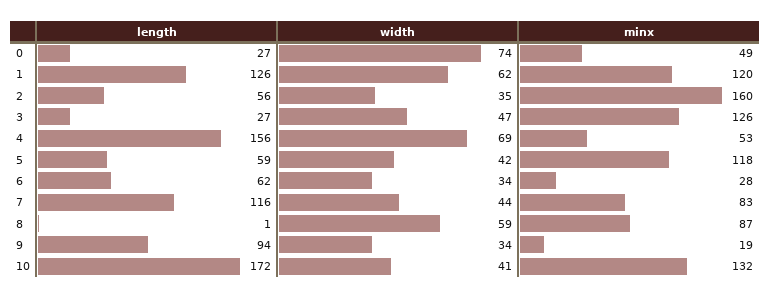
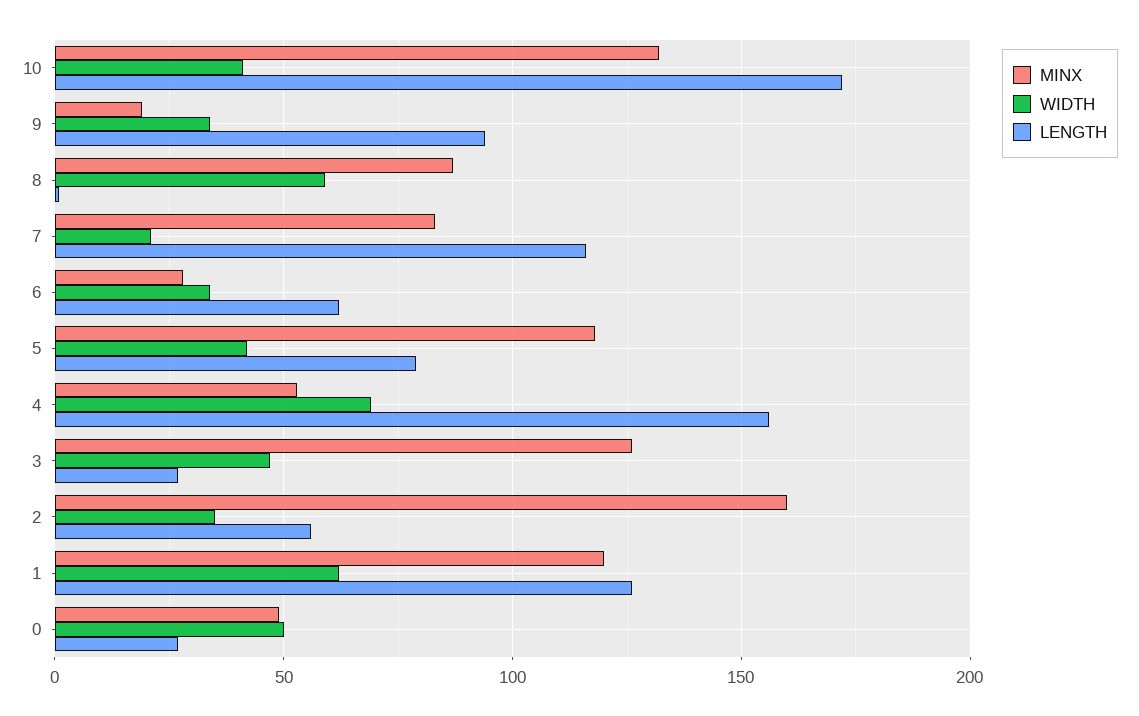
width, 0: 74 -> 50
length, 5: 59 -> 80
width, 7: 44 -> 20

